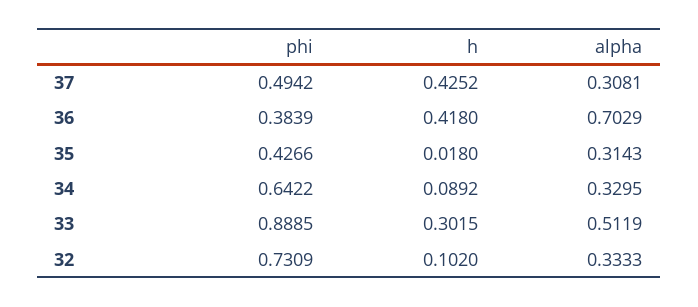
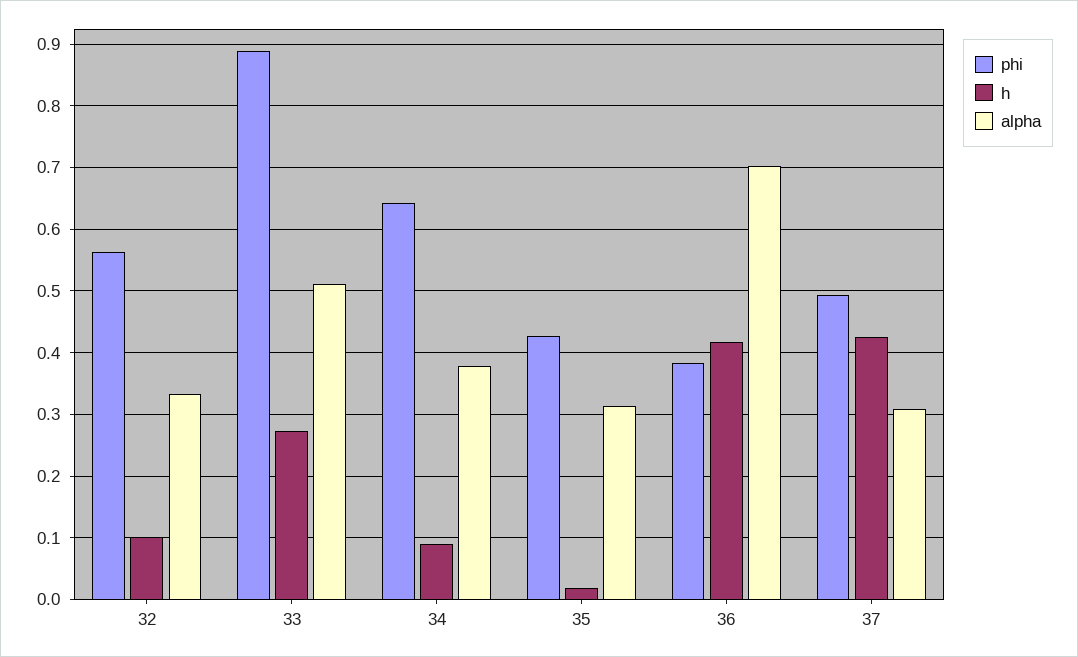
alpha, 34: 0.3295 -> 0.38
h, 33: 0.3015 -> 0.27
phi, 32: 0.7309 -> 0.56

